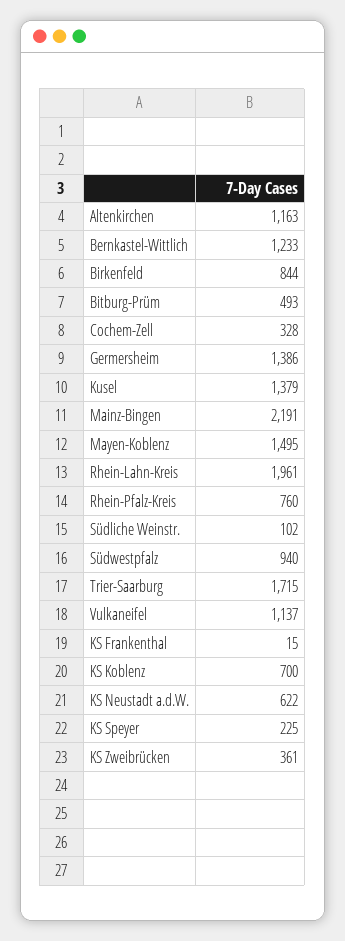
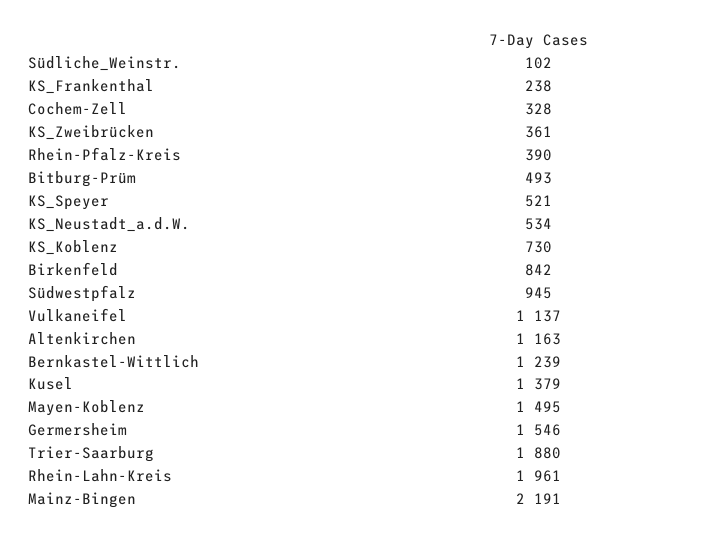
Bernkastel-Wittlich: 1233 -> 1239
Birkenfeld: 844 -> 842
Germersheim: 1386 -> 1546
Rhein-Pfalz-Kreis: 760 -> 390
Südwestpfalz: 940 -> 945
Trier-Saarburg: 1715 -> 1880
KS Frankenthal: 15 -> 238
KS Koblenz: 700 -> 730
KS Neustadt a.d.W.: 622 -> 534
KS Speyer: 225 -> 521

